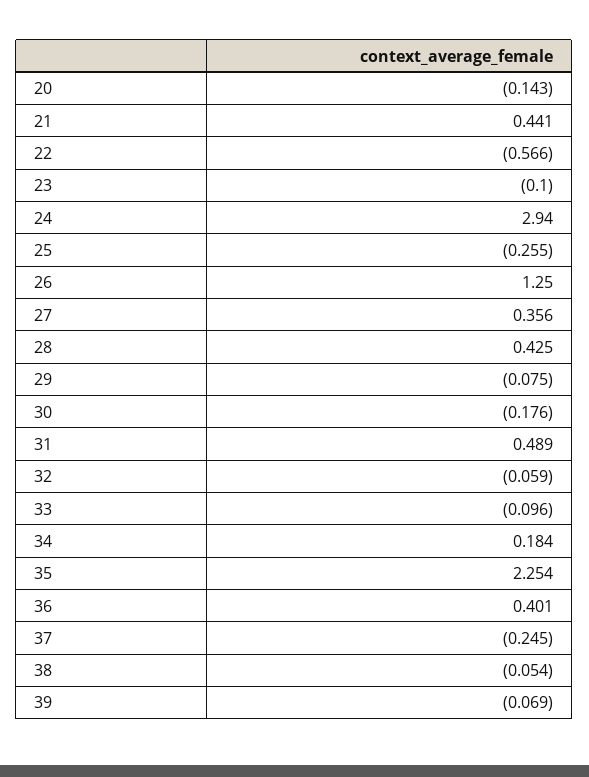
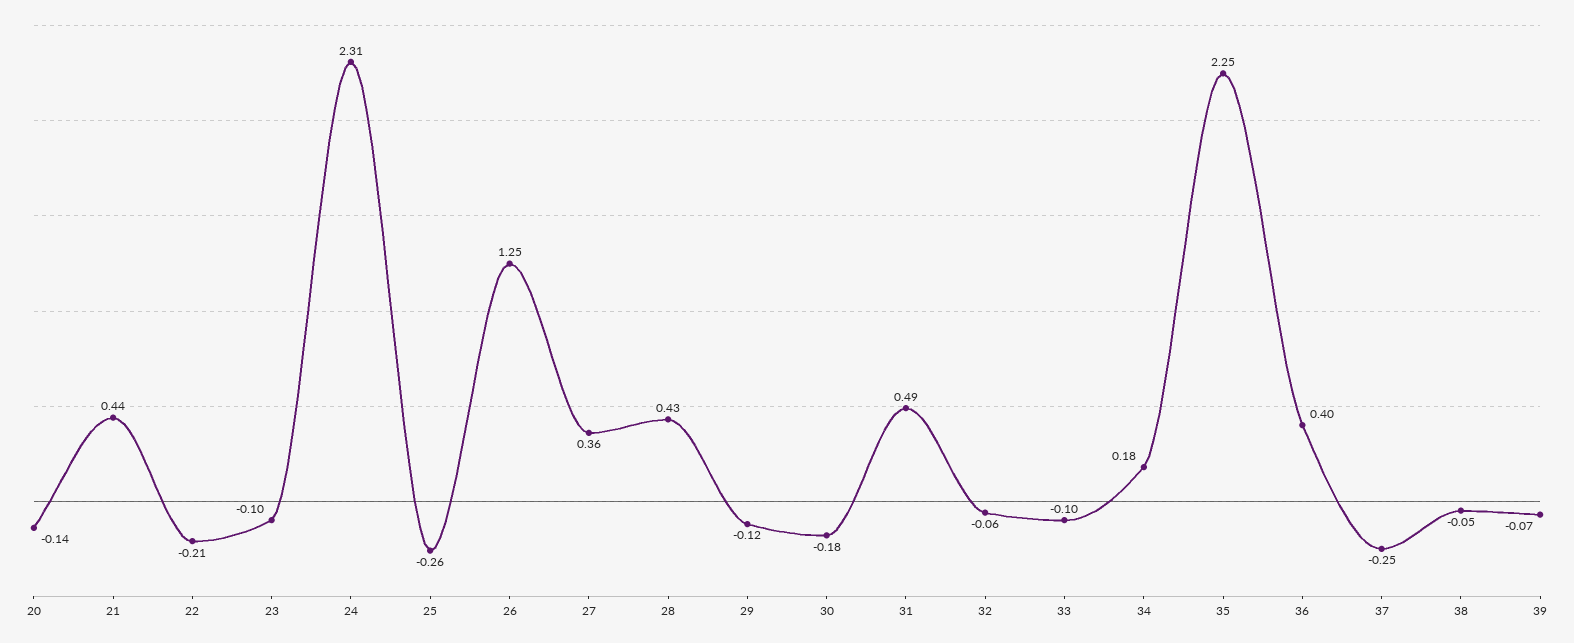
22: -0.566 -> -0.21
24: 2.94 -> 2.31
29: -0.075 -> -0.12

